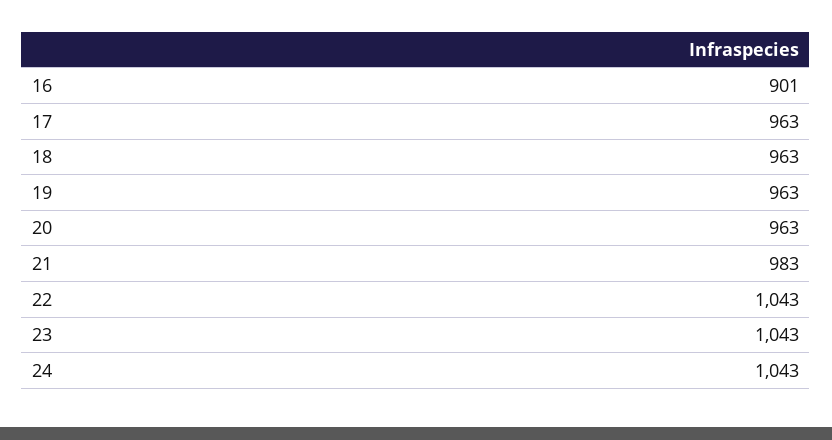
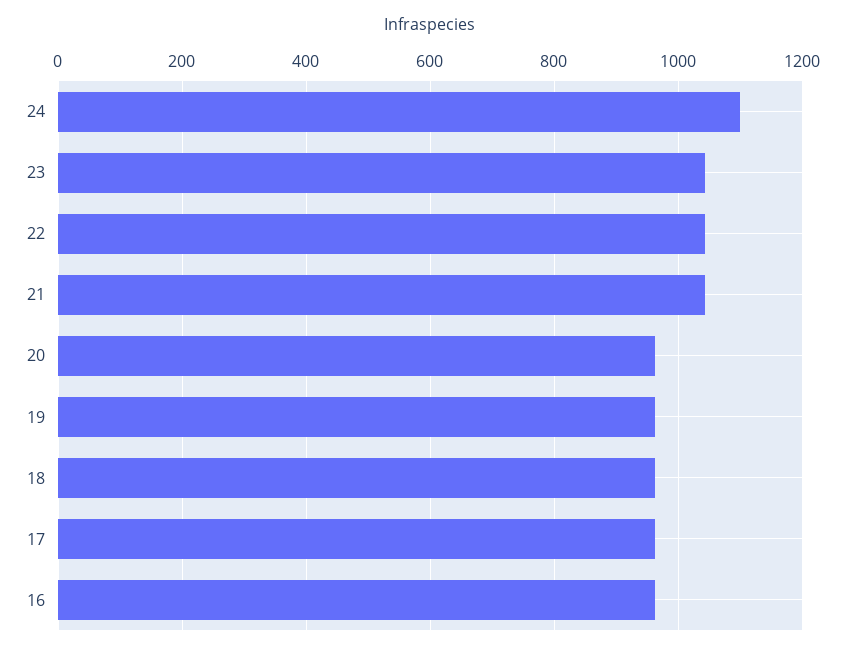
16: 901 -> 960
21: 983 -> 1040
24: 1043 -> 1100

